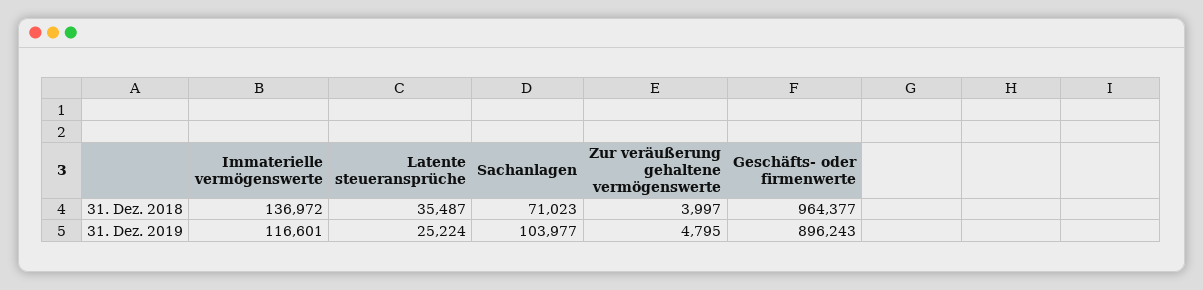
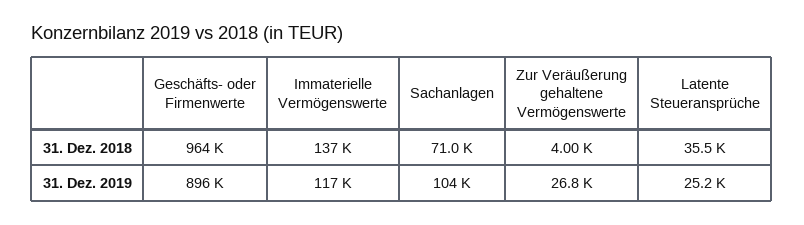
Zur veräußerung gehaltene vermögenswerte, 31. Dez. 2019: 4795 -> 26800

